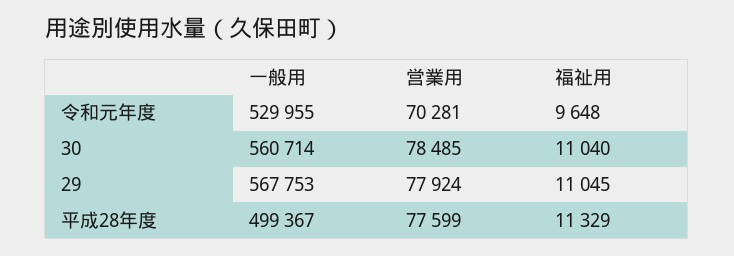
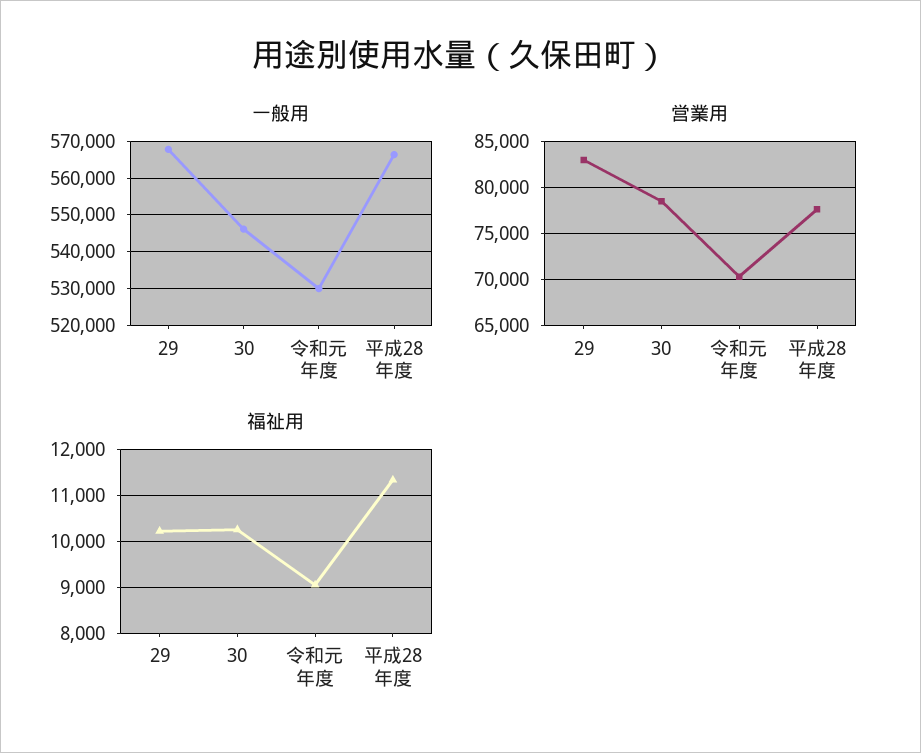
福祉用, 令和元年度: 9648 -> 9000
一般用, 30: 560714 -> 546000
福祉用, 30: 11040 -> 10200
営業用, 29: 77924 -> 83000
福祉用, 29: 11045 -> 10200
一般用, 平成28年度: 499367 -> 566000

